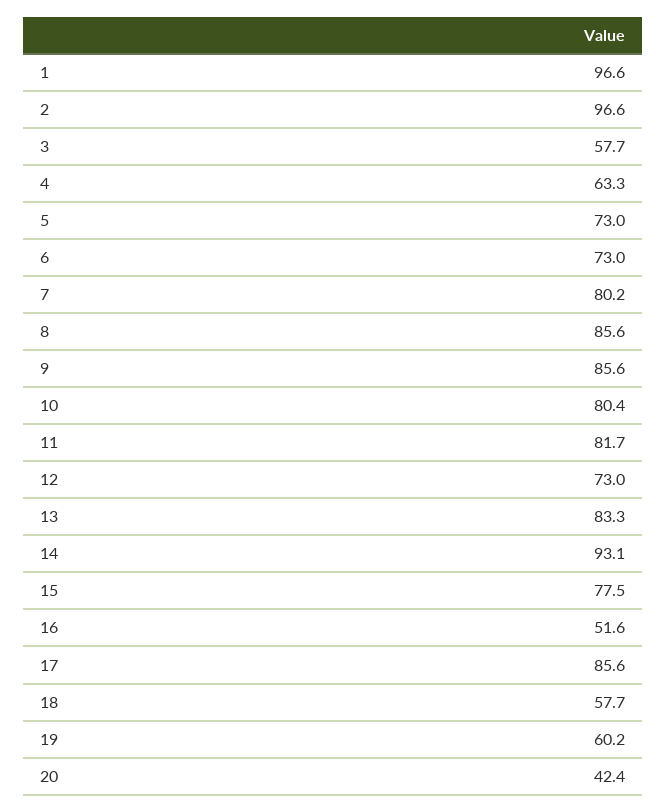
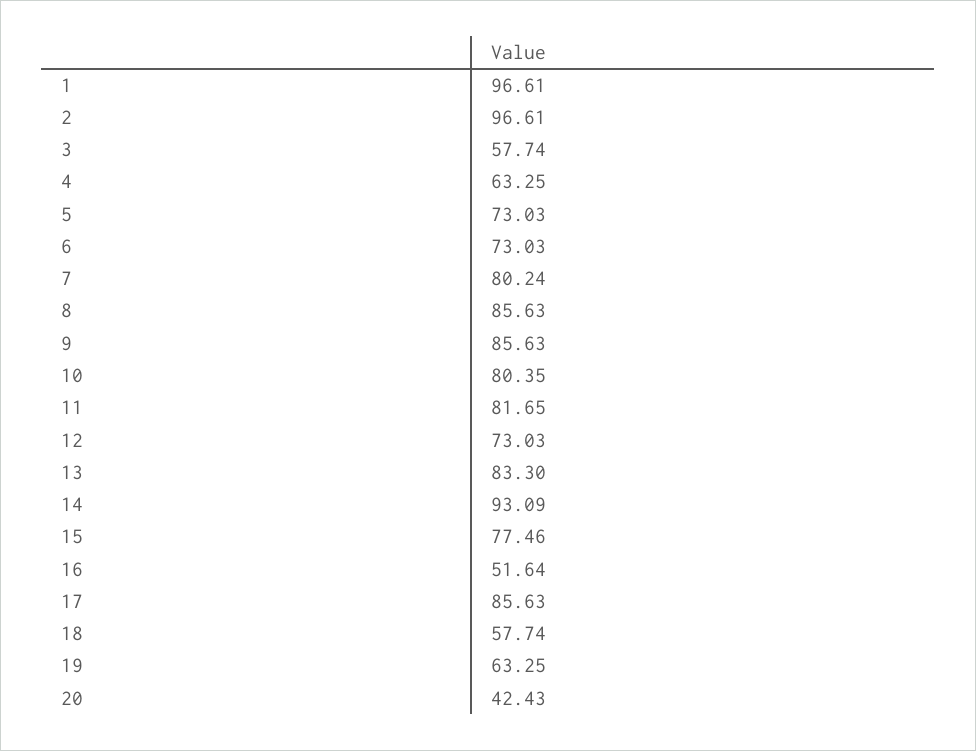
19: 60.2 -> 63.25

